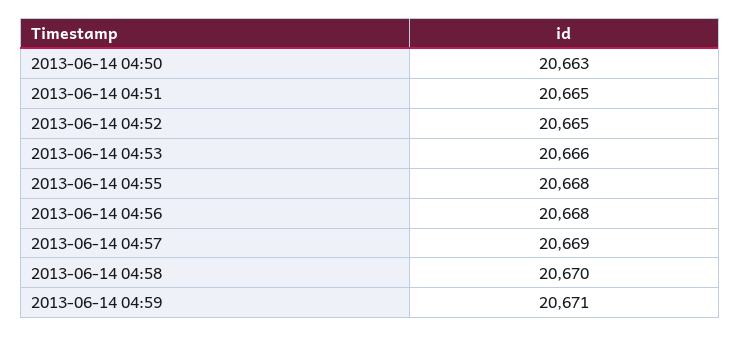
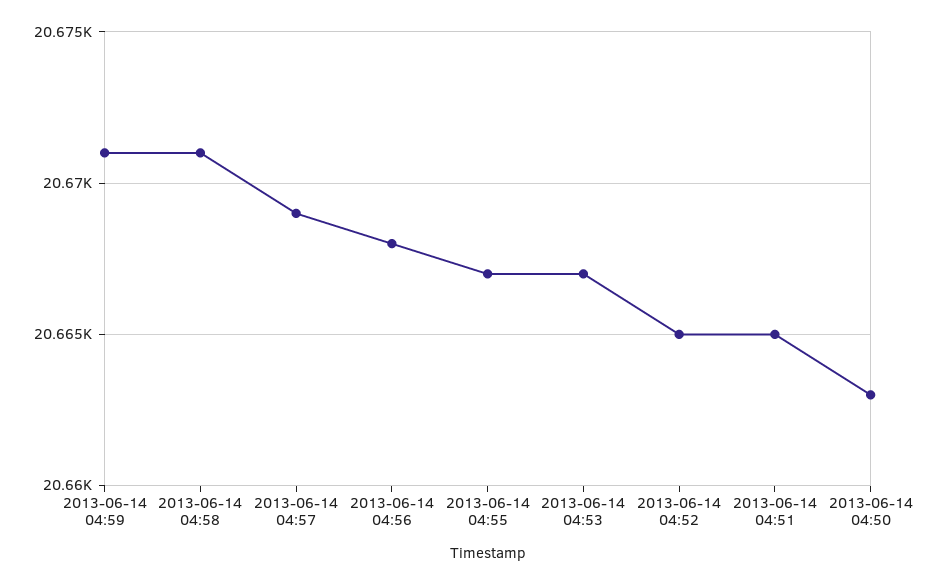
2013-06-14 04:53: 20666 -> 20667
2013-06-14 04:55: 20668 -> 20667
2013-06-14 04:58: 20670 -> 20671

